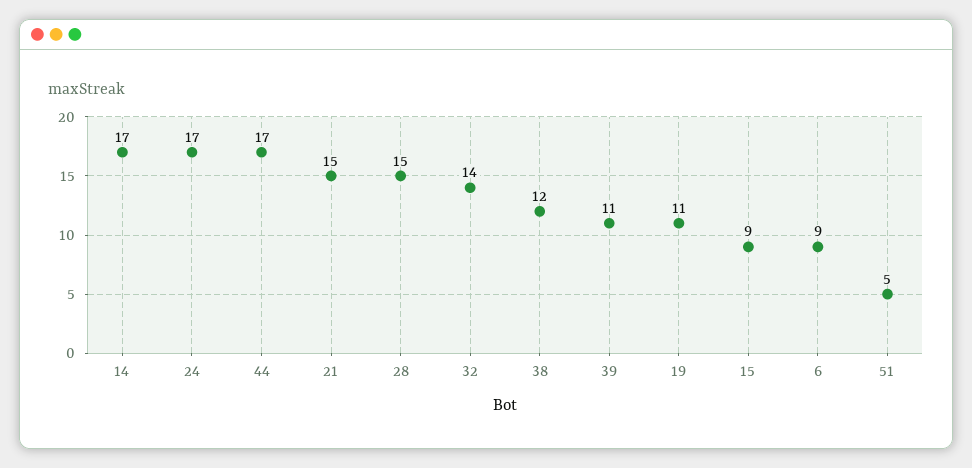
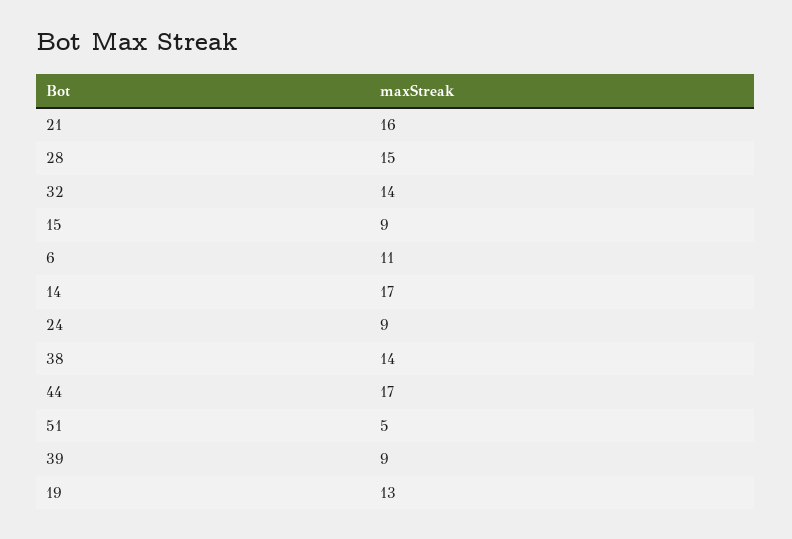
24: 17 -> 9
21: 15 -> 16
38: 12 -> 14
39: 11 -> 9
19: 11 -> 13
6: 9 -> 11

